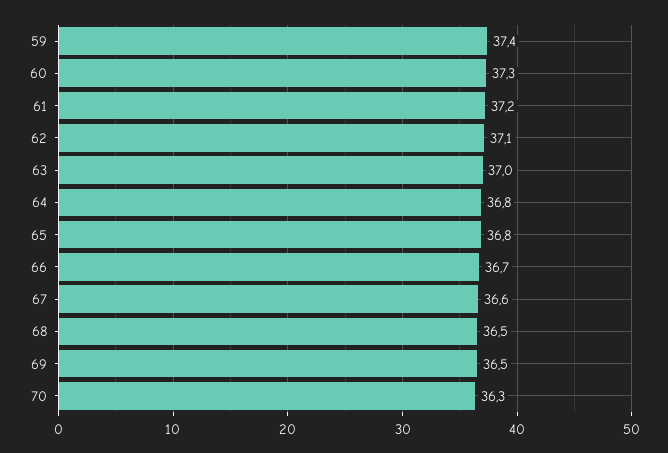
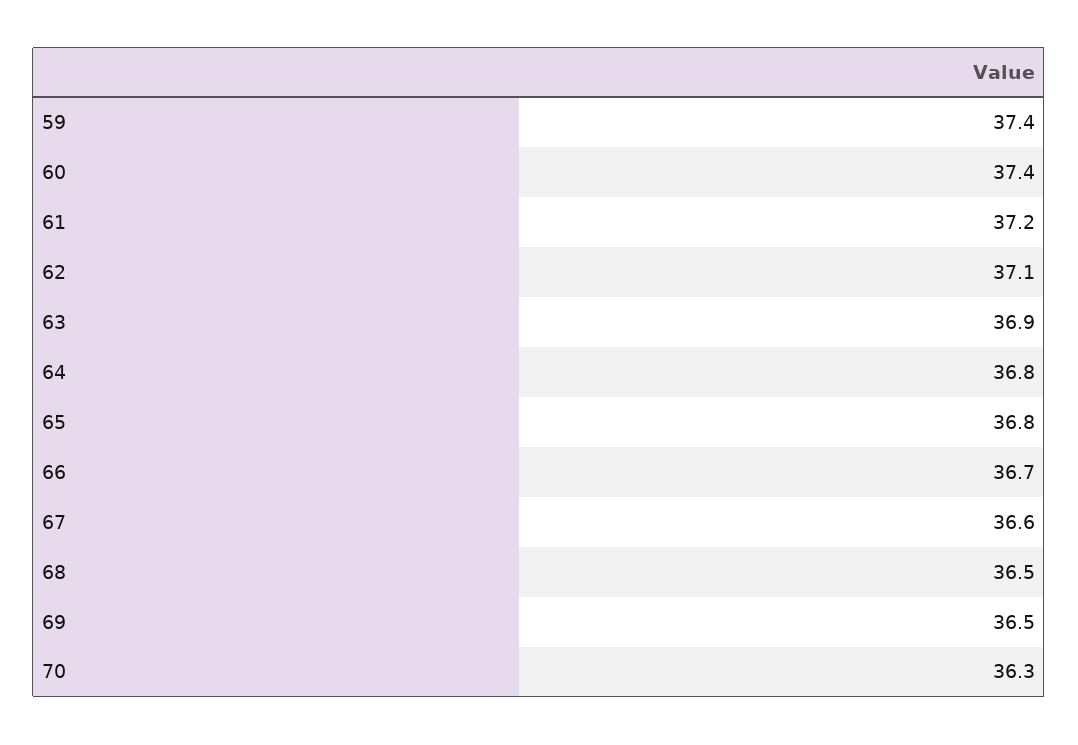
60: 37.3 -> 37.4
63: 37 -> 36.9

